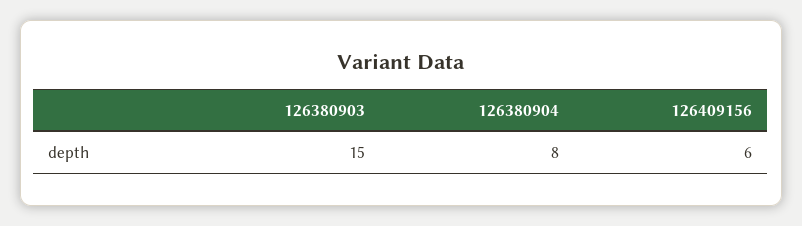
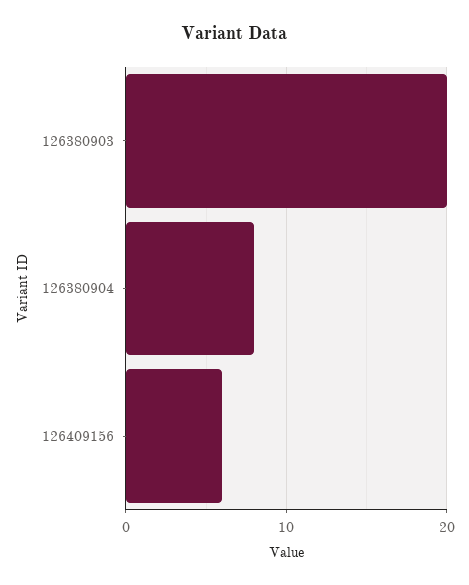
126380903: 15 -> 20

